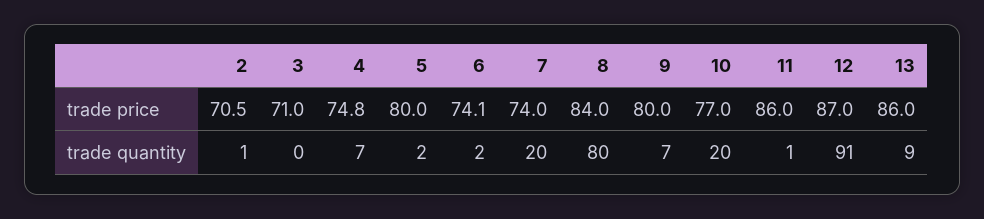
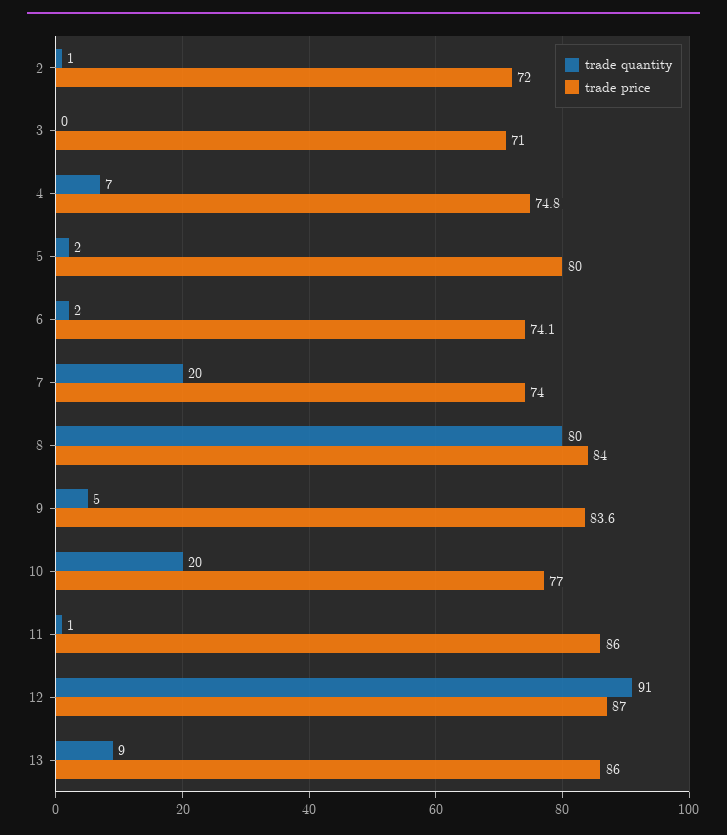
trade price, 2: 70.5 -> 72
trade price, 9: 80 -> 83.6
trade quantity, 9: 7 -> 5

